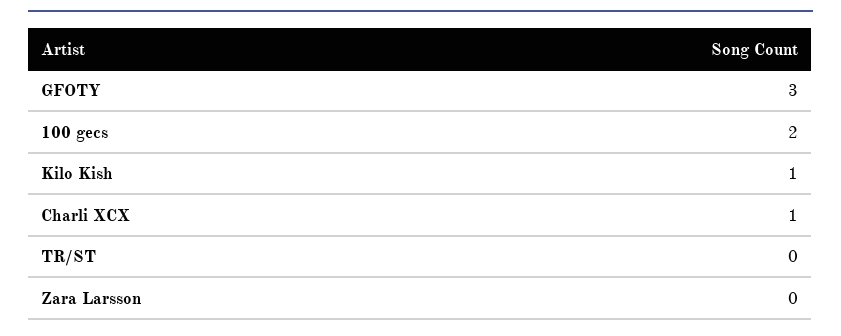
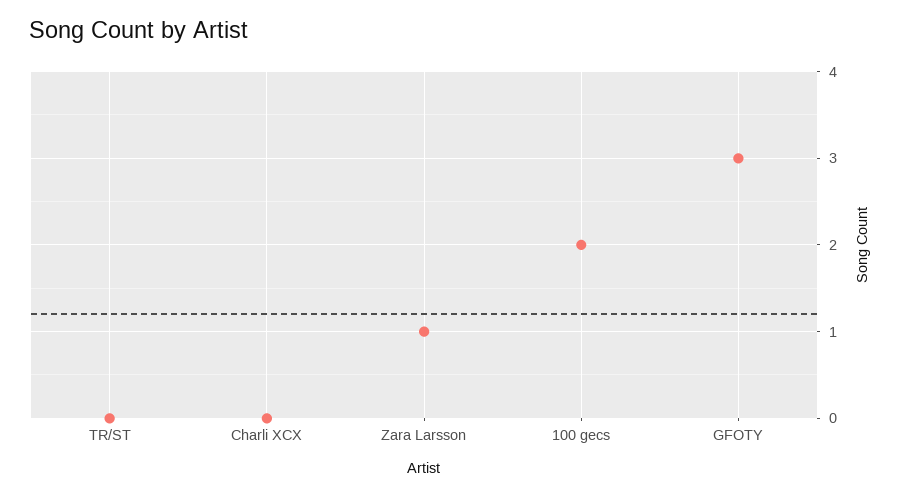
Kilo Kish: 1 -> none
Charli XCX: 1 -> 0
Zara Larsson: 0 -> 1

